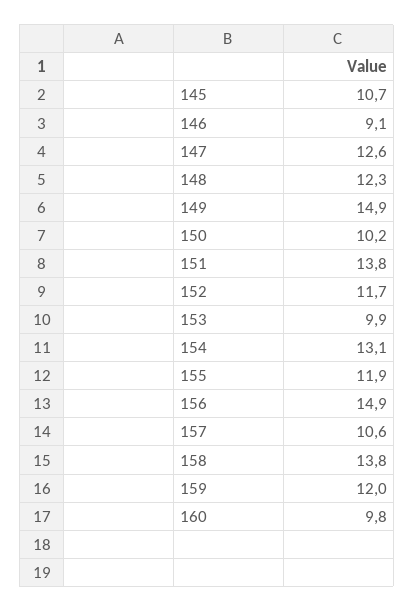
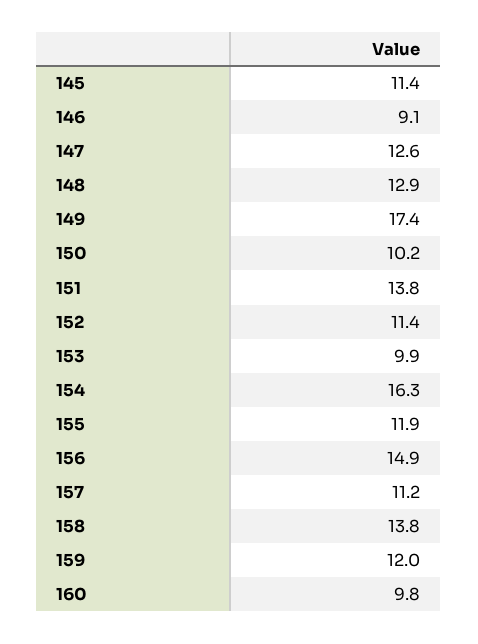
145: 10.7 -> 11.4
148: 12.3 -> 12.9
149: 14.9 -> 17.4
152: 11.7 -> 11.4
154: 13.1 -> 16.3
157: 10.6 -> 11.2

